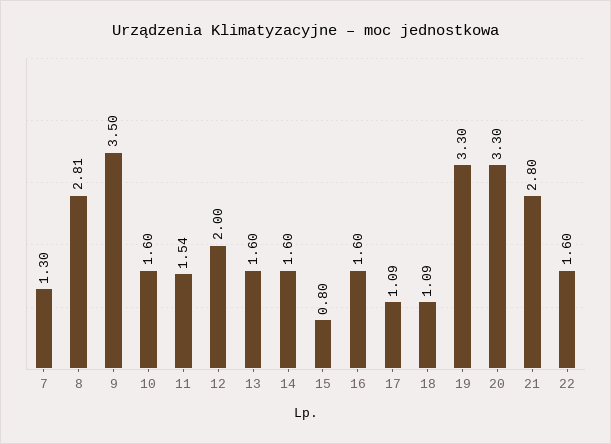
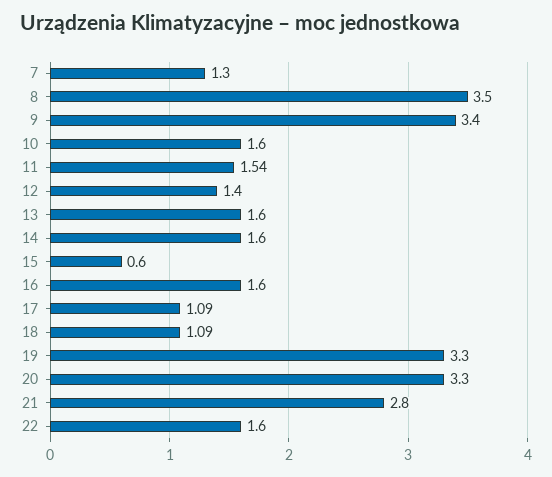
8: 2.81 -> 3.5
9: 3.5 -> 3.4
12: 2 -> 1.4
15: 0.8 -> 0.6

